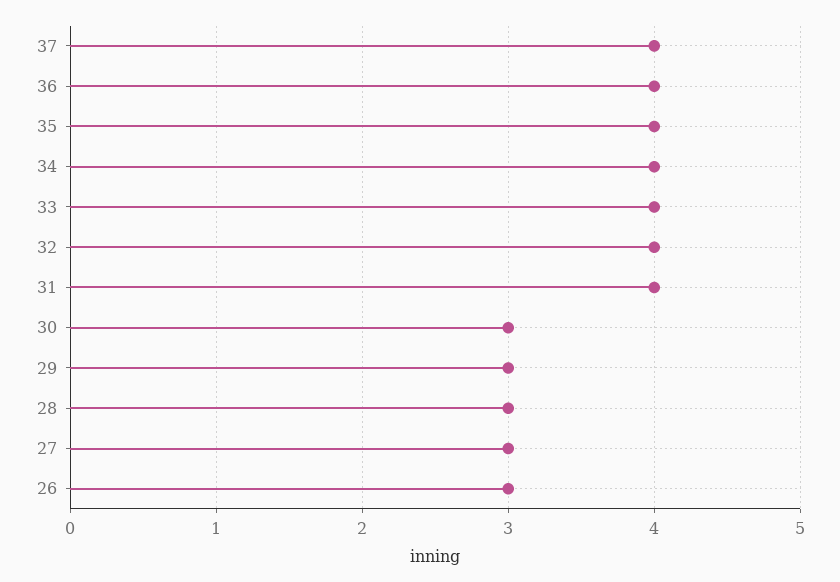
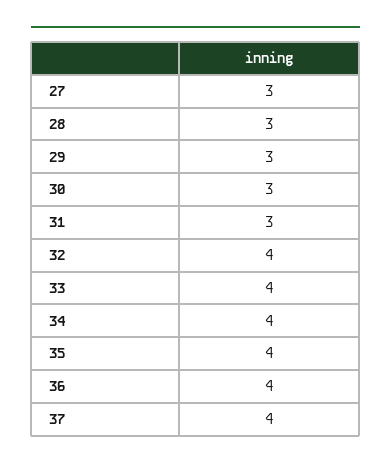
31: 4 -> 3
26: 3 -> none

